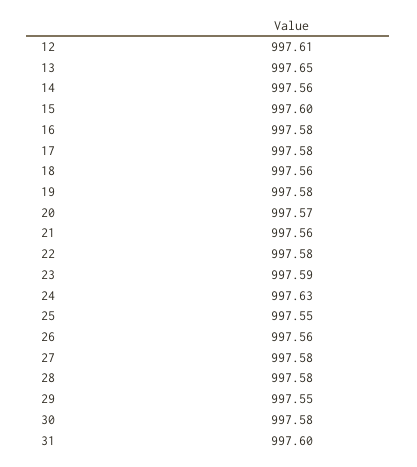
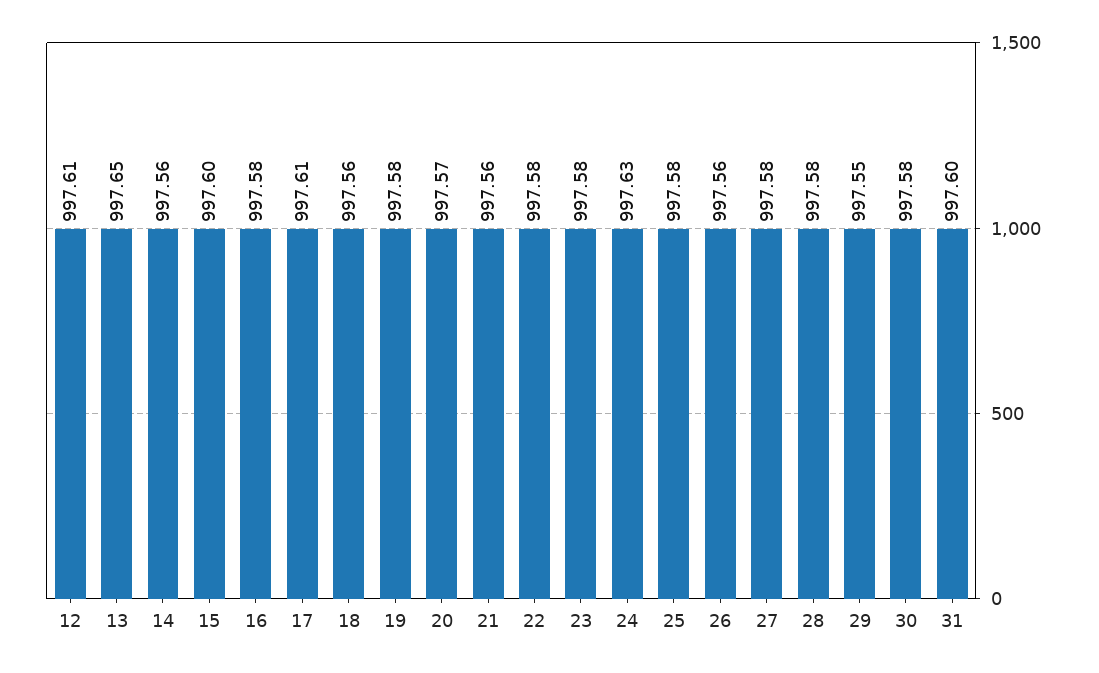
17: 997.58 -> 997.61
23: 997.59 -> 997.58
25: 997.55 -> 997.58

